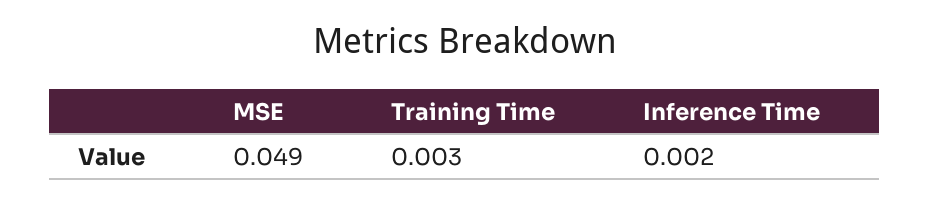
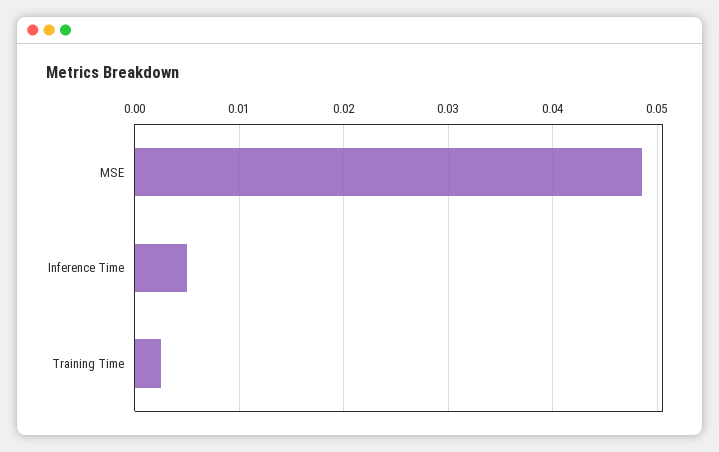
Inference Time: 0.002 -> 0.005

